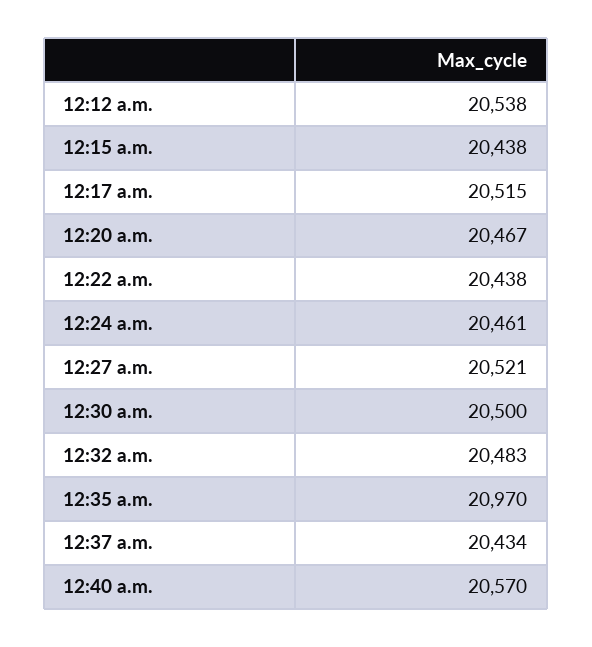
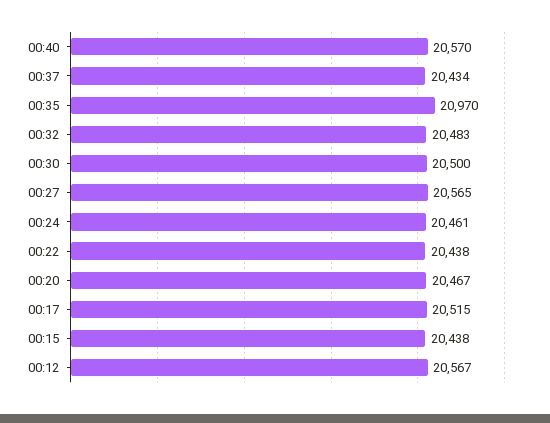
12:12 a.m.: 20538 -> 20567
12:27 a.m.: 20521 -> 20565

